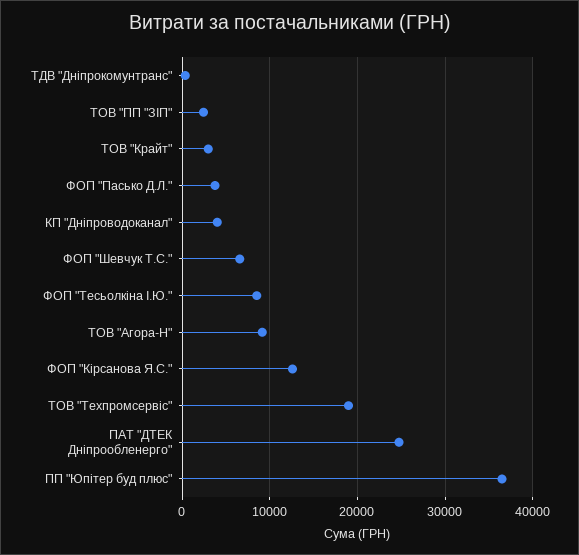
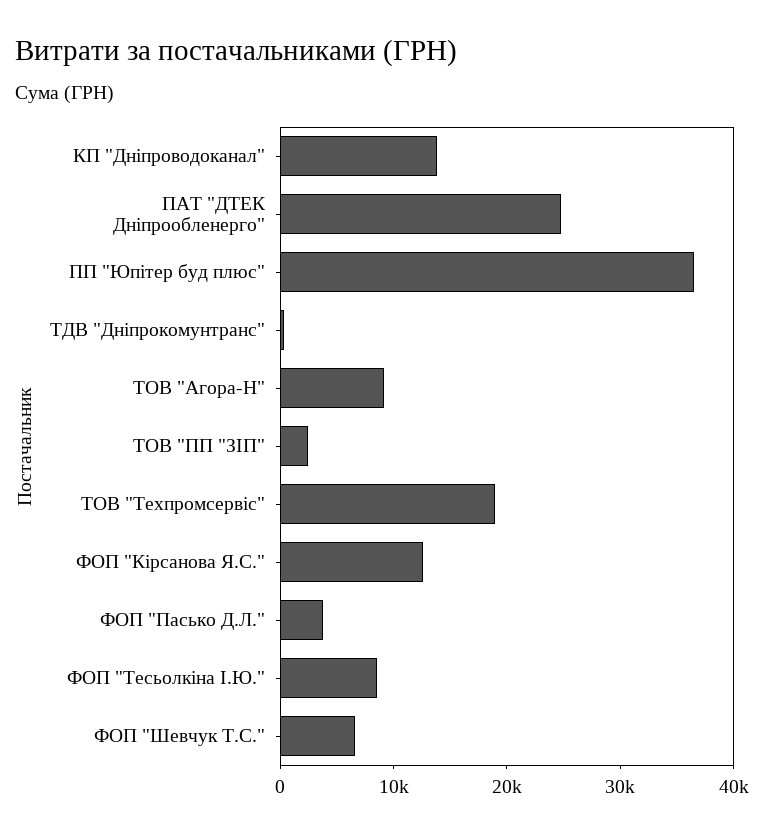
ТОВ "Крайт": 3000 -> none
КП "Дніпроводоканал": 4000 -> 14000

